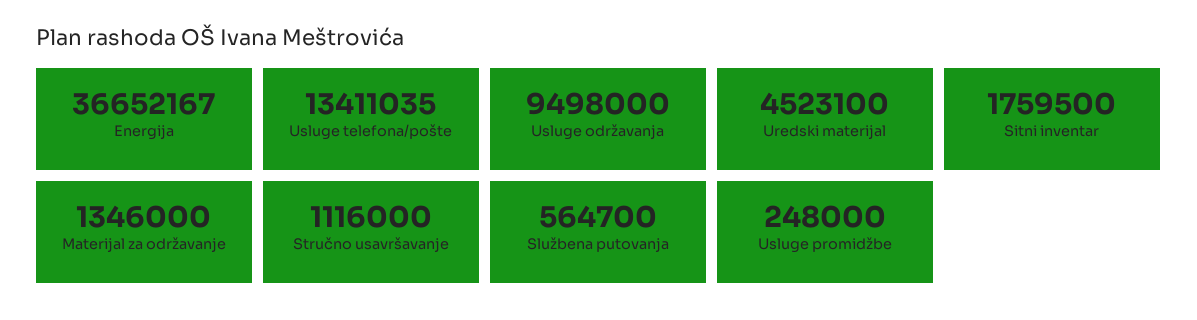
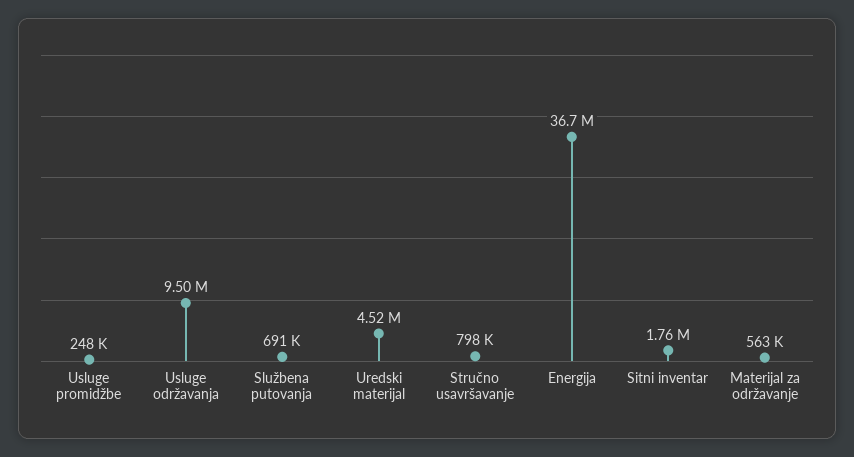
Usluge telefona/pošte: 13411035 -> none
Materijal za održavanje: 1346000 -> 563000
Stručno usavršavanje: 1116000 -> 798000
Službena putovanja: 564700 -> 691000

